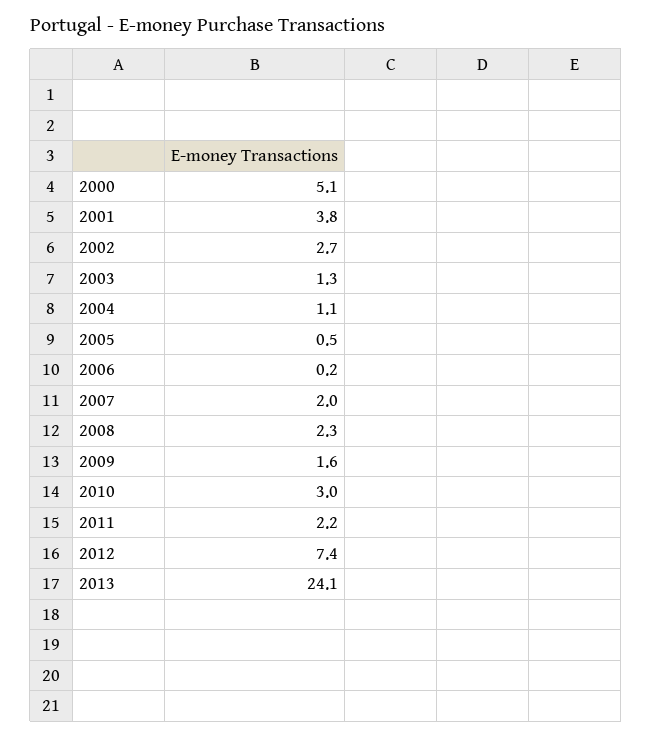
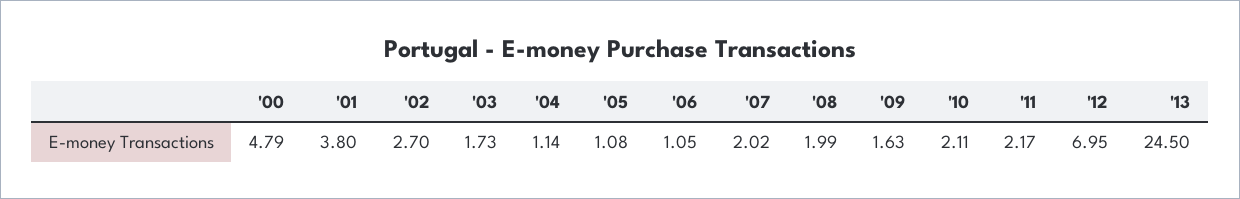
2000: 5.1 -> 4.79
2003: 1.3 -> 1.73
2005: 0.5 -> 1.08
2006: 0.2 -> 1.05
2008: 2.3 -> 1.99
2010: 3 -> 2.11
2012: 7.4 -> 6.95
2013: 24.1 -> 24.5

